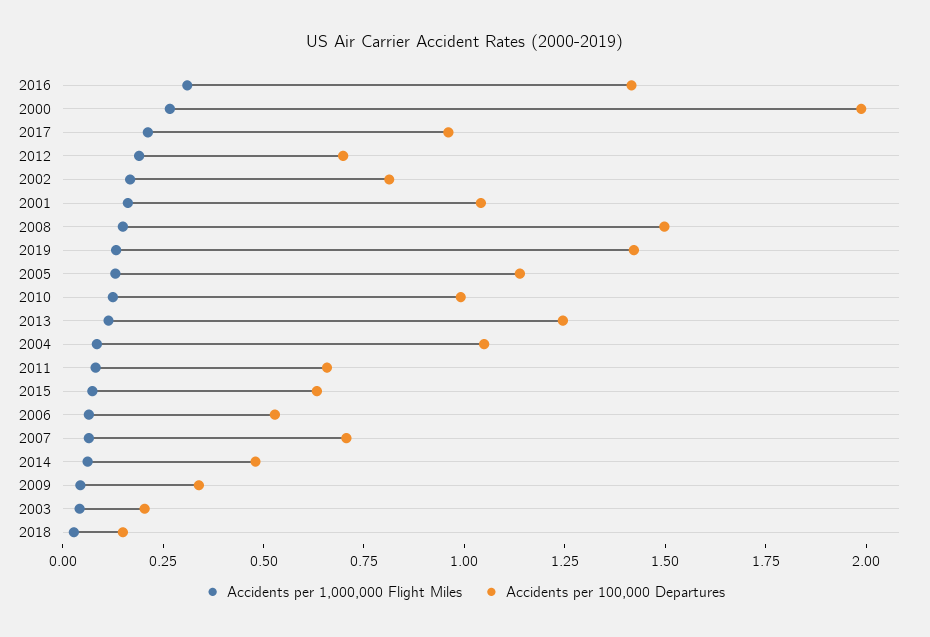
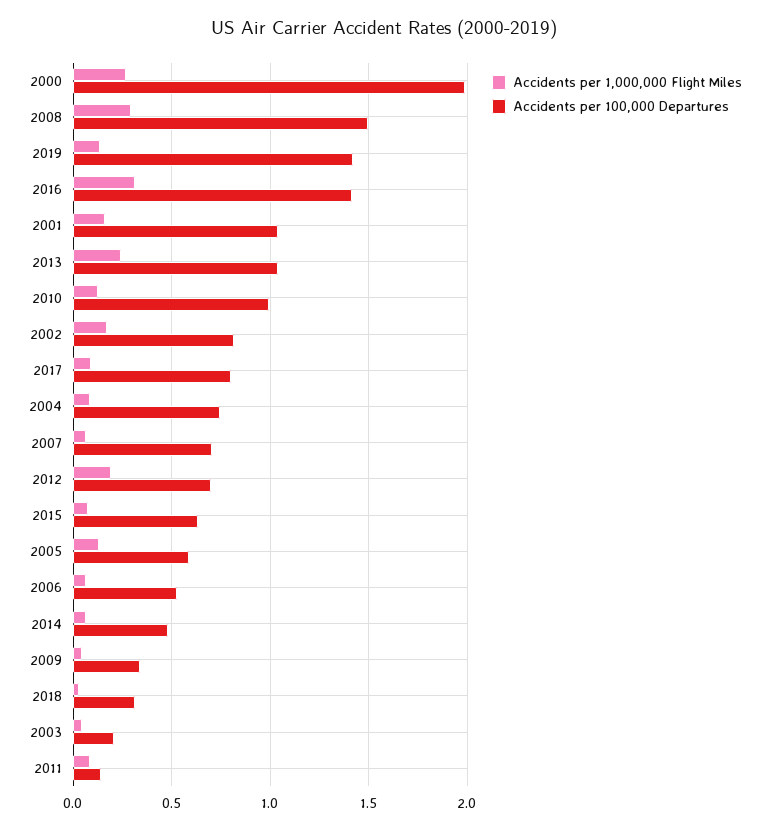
Accidents per 1,000,000 Flight Miles, 2017: 0.2 -> 0.1
Accidents per 100,000 Departures, 2017: 0.95 -> 0.8
Accidents per 1,000,000 Flight Miles, 2008: 0.15 -> 0.3
Accidents per 100,000 Departures, 2005: 1.15 -> 0.6
Accidents per 1,000,000 Flight Miles, 2013: 0.1 -> 0.25
Accidents per 100,000 Departures, 2013: 1.25 -> 1.05
Accidents per 100,000 Departures, 2004: 1.05 -> 0.75
Accidents per 100,000 Departures, 2011: 0.65 -> 0.15
Accidents per 100,000 Departures, 2018: 0.15 -> 0.3

